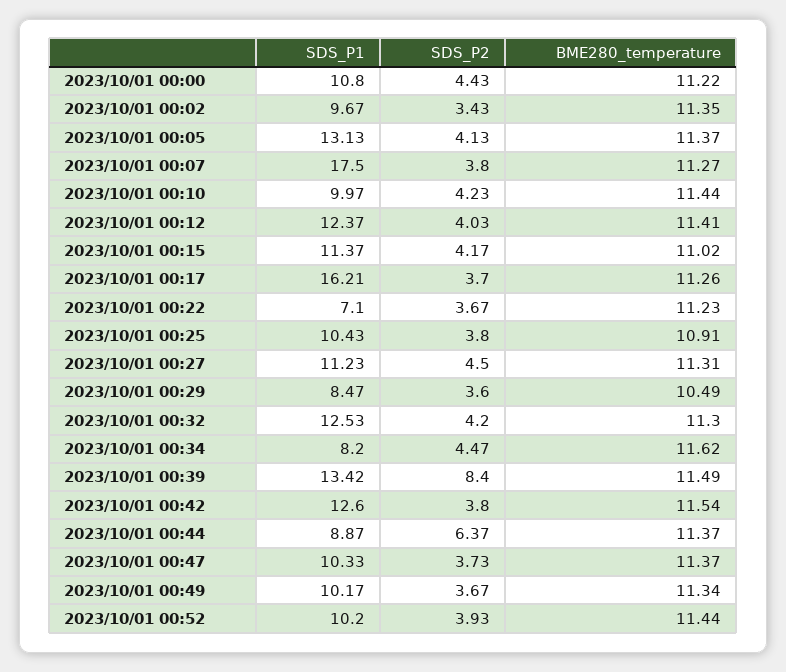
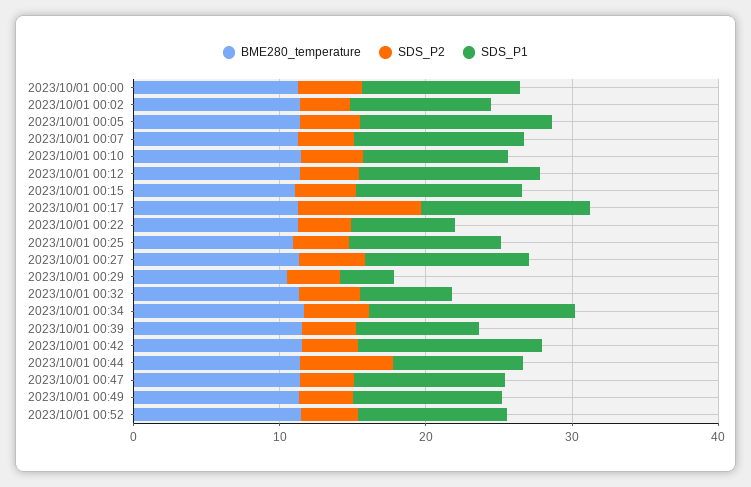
SDS_P1, 2023/10/01 00:07: 17.5 -> 12
SDS_P1, 2023/10/01 00:17: 16.21 -> 12
SDS_P2, 2023/10/01 00:17: 3.7 -> 8
SDS_P1, 2023/10/01 00:29: 8.47 -> 4
SDS_P1, 2023/10/01 00:32: 12.53 -> 6
SDS_P1, 2023/10/01 00:34: 8.2 -> 14
SDS_P1, 2023/10/01 00:39: 13.42 -> 8
SDS_P2, 2023/10/01 00:39: 8.4 -> 4

